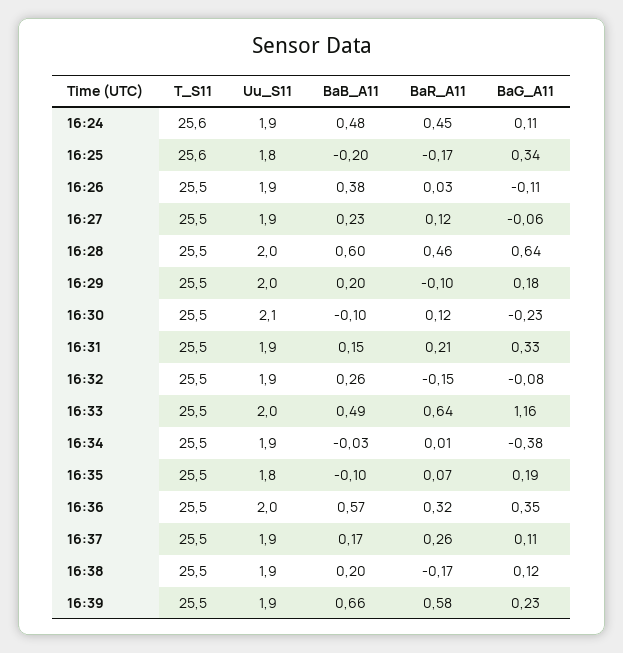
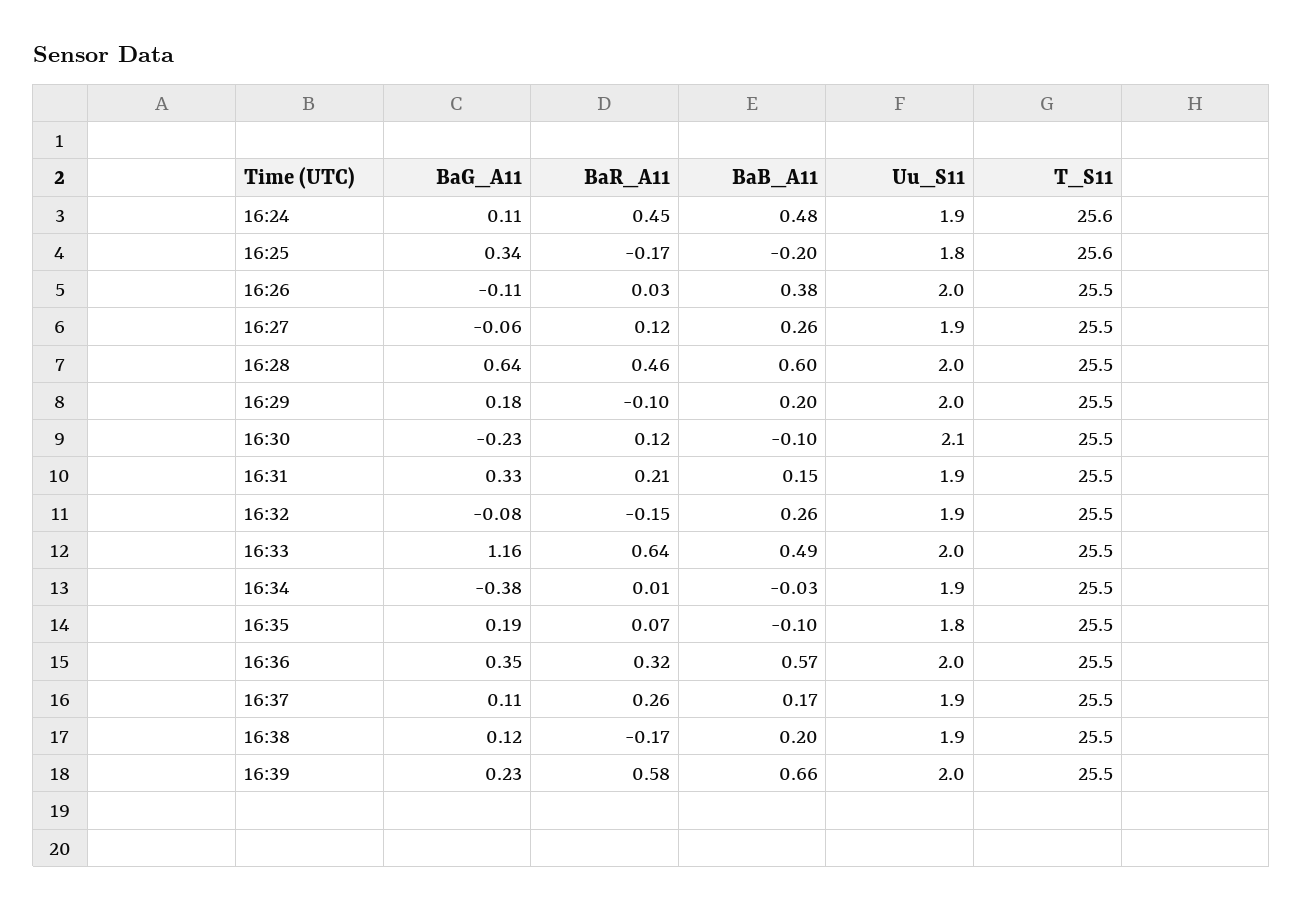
Uu_S11, 16:26: 1.9 -> 2
BaB_A11, 16:27: 0.23 -> 0.26
Uu_S11, 16:39: 1.9 -> 2

